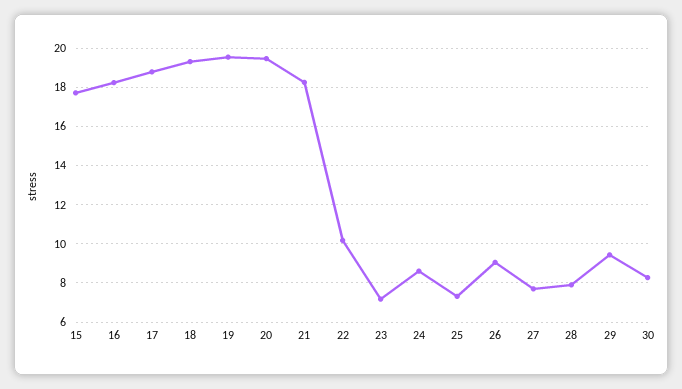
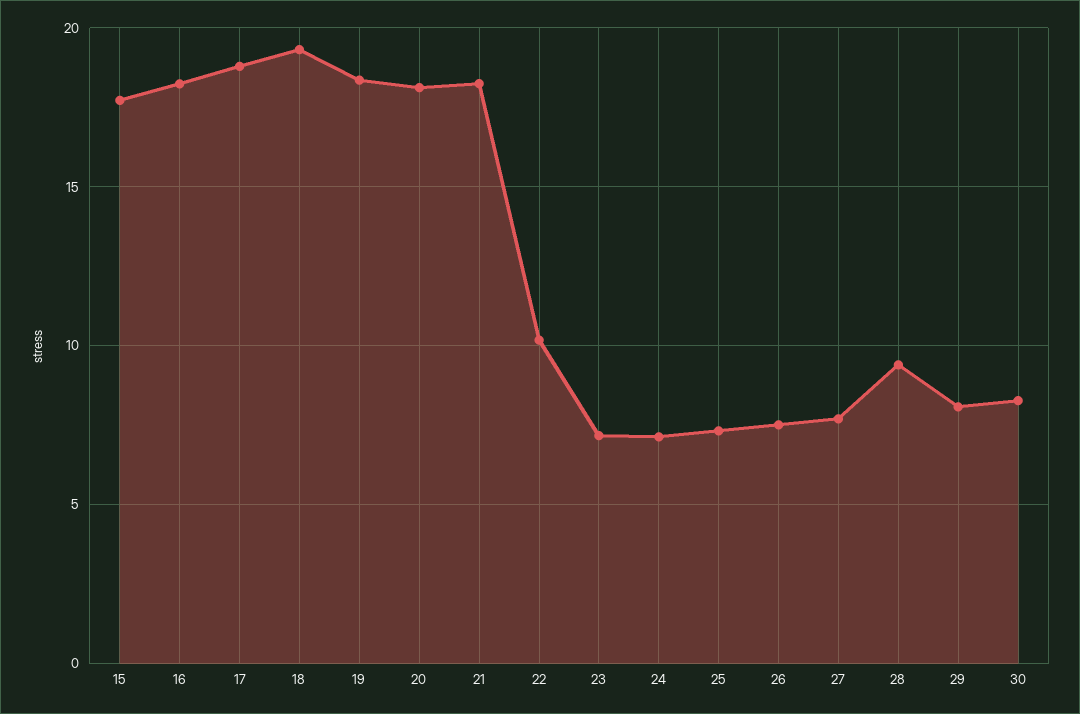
19: 19.5 -> 18.5
20: 19.5 -> 18
24: 8.5 -> 7
26: 9 -> 7.5
28: 8 -> 9.5
29: 9.5 -> 8

